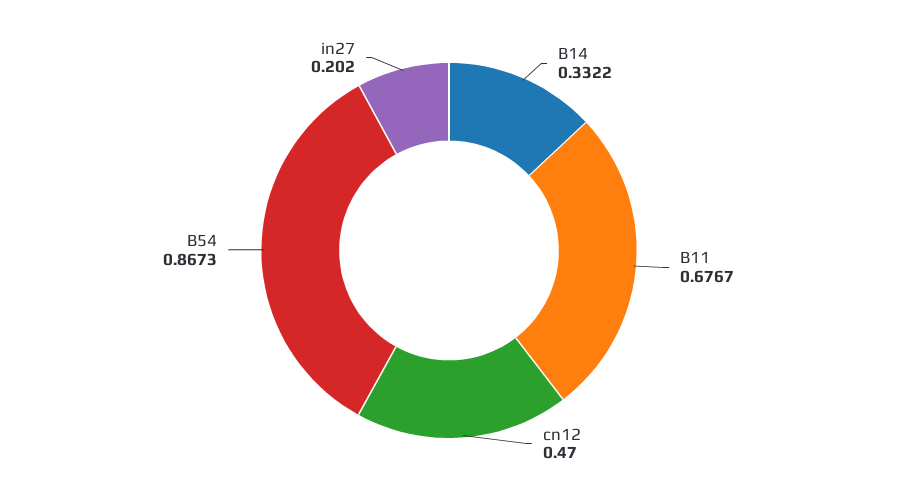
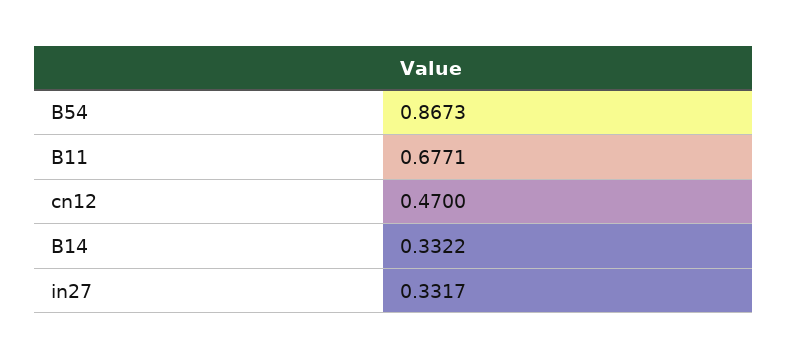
B11: 0.6767 -> 0.6771
in27: 0.202 -> 0.3317

